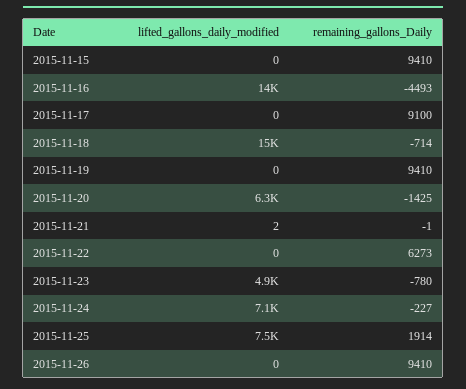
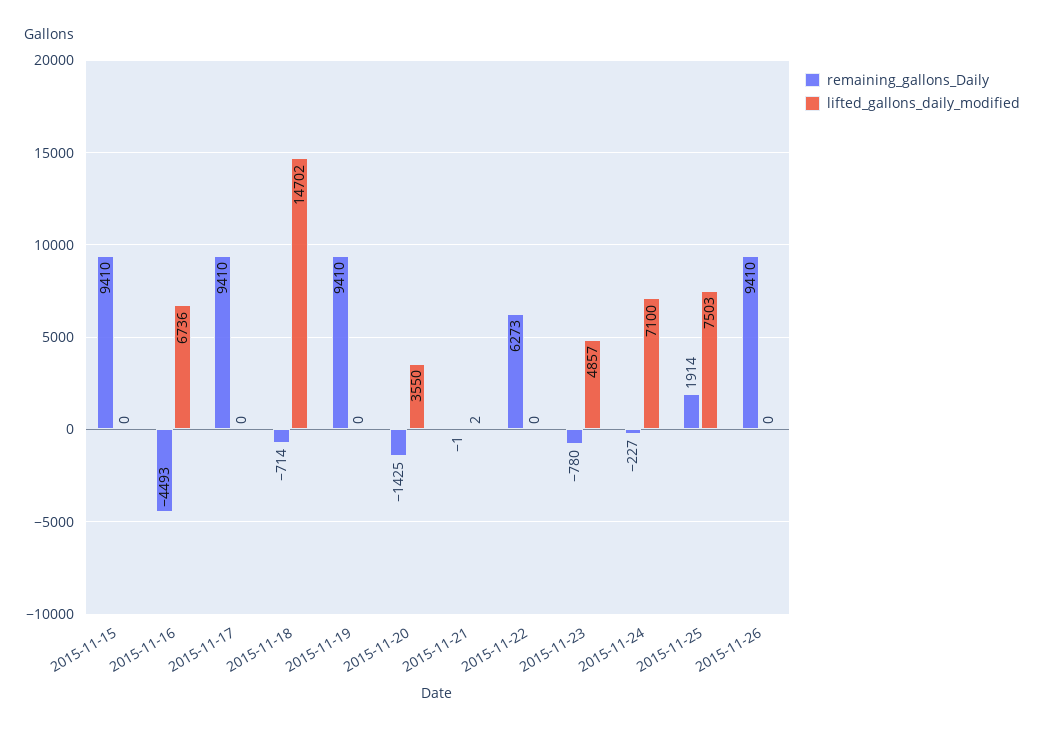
lifted_gallons_daily_modified, 2015-11-16: 14000 -> 6736
remaining_gallons_Daily, 2015-11-17: 9100 -> 9410
lifted_gallons_daily_modified, 2015-11-20: 6300 -> 3550

